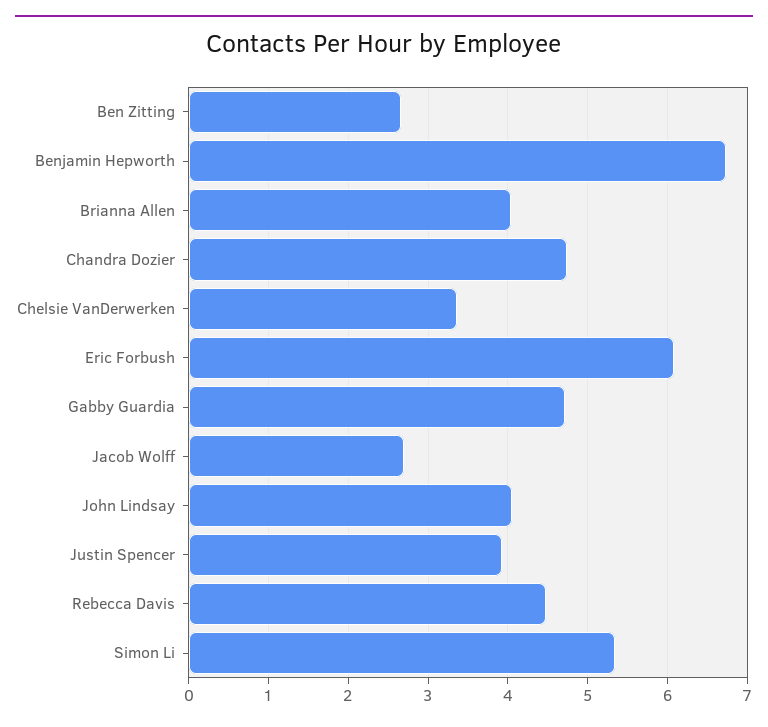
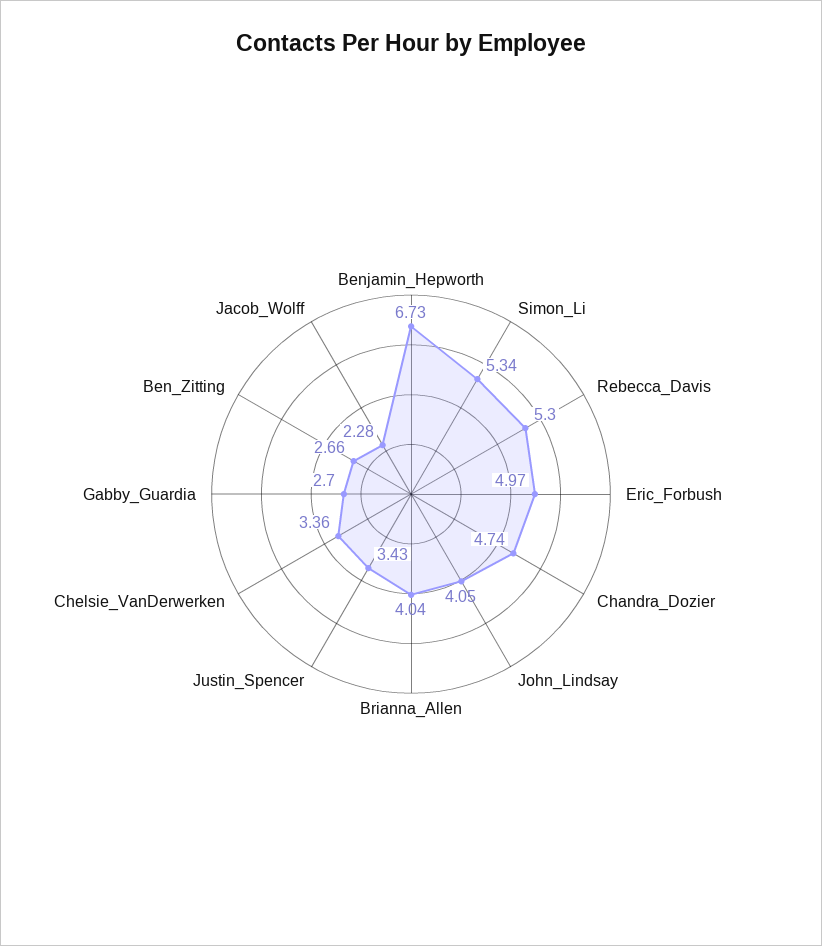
Eric Forbush: 6.1 -> 4.97
Gabby Guardia: 4.7 -> 2.7
Jacob Wolff: 2.7 -> 2.28
Justin Spencer: 3.9 -> 3.43
Rebecca Davis: 4.5 -> 5.3

